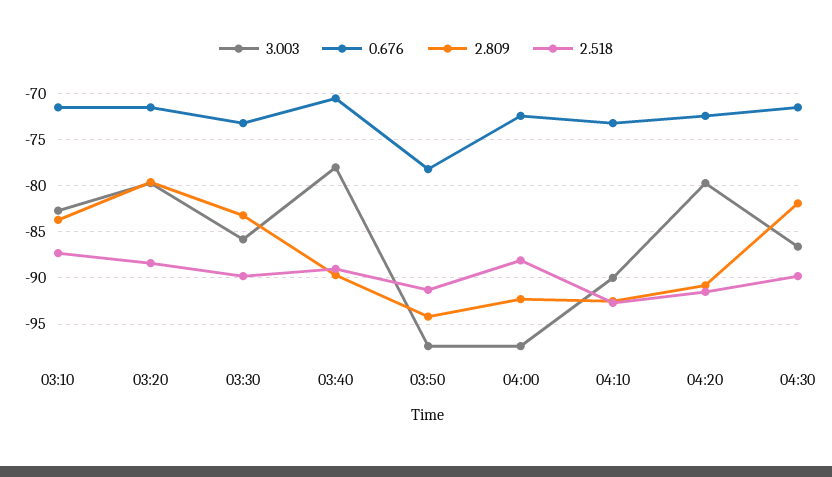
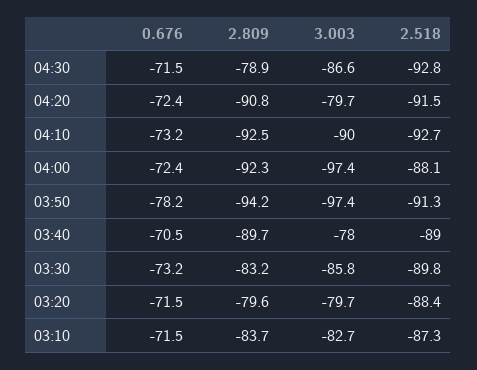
2.809, 04:30: -82 -> -78.9
2.518, 04:30: -90 -> -92.8

